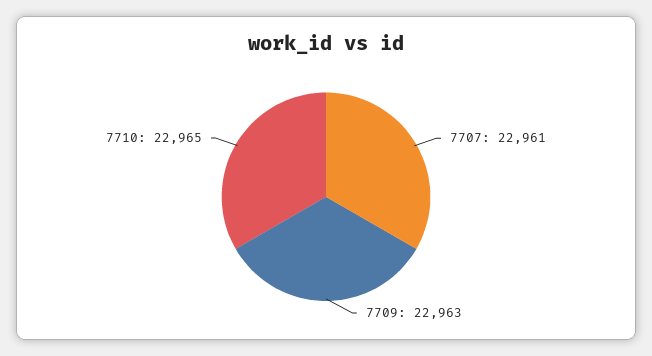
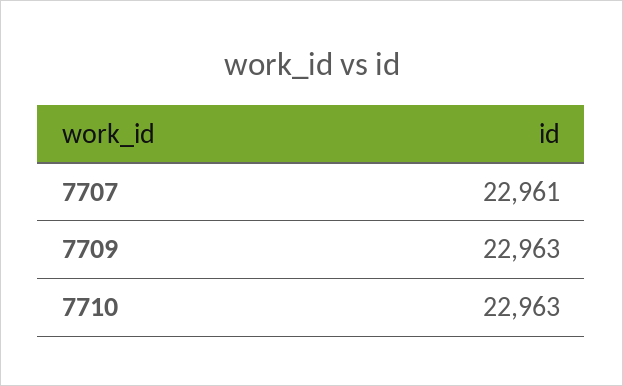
7710: 22965 -> 22963

